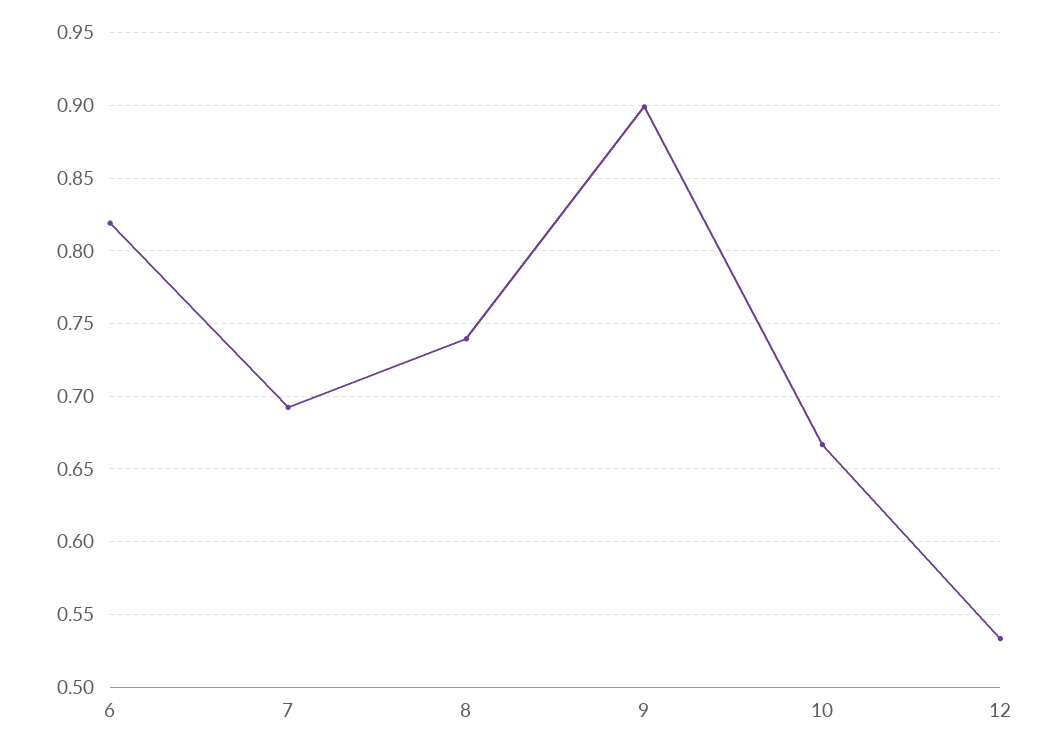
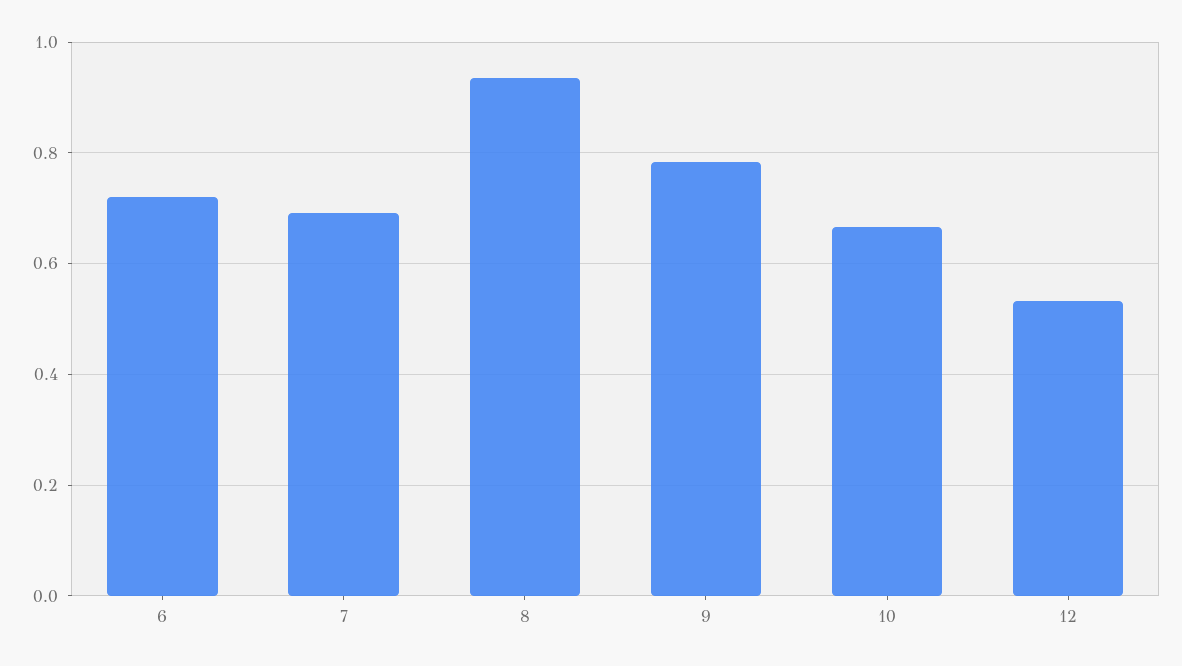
6: 0.82 -> 0.72
8: 0.74 -> 0.94
9: 0.9 -> 0.78

